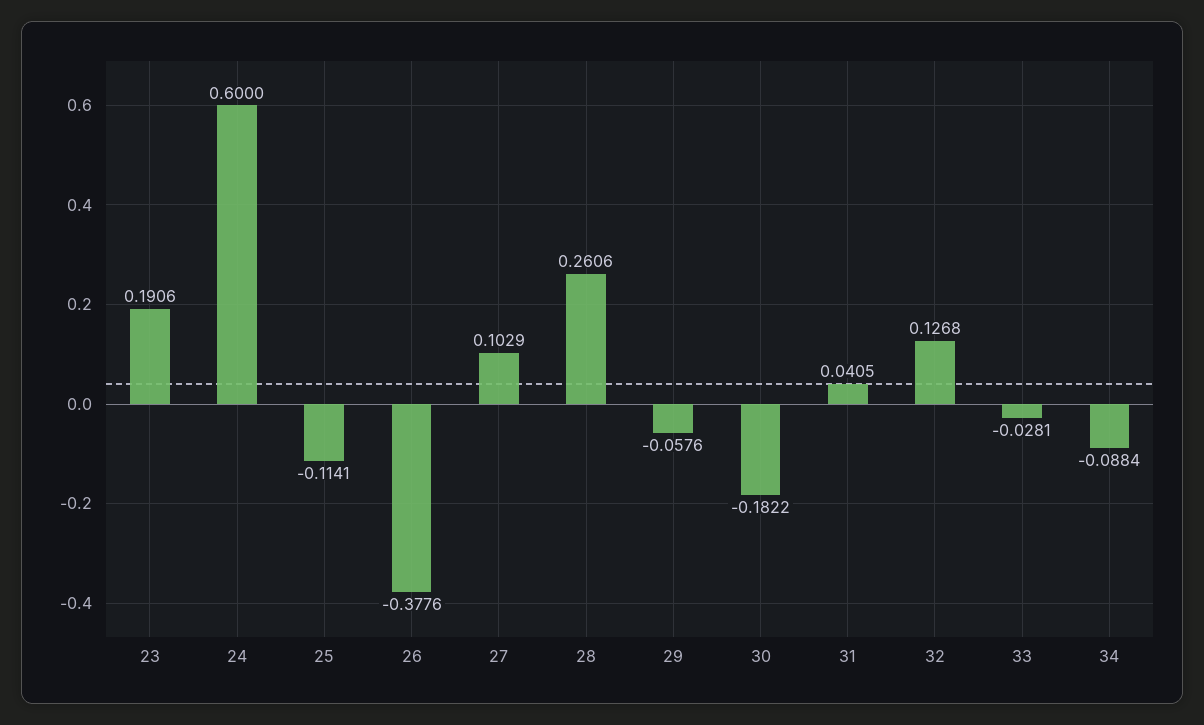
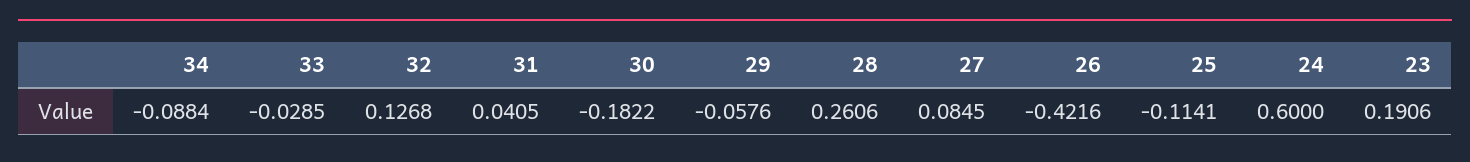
26: -0.3776 -> -0.4216
27: 0.1029 -> 0.0845
33: -0.0281 -> -0.0285

